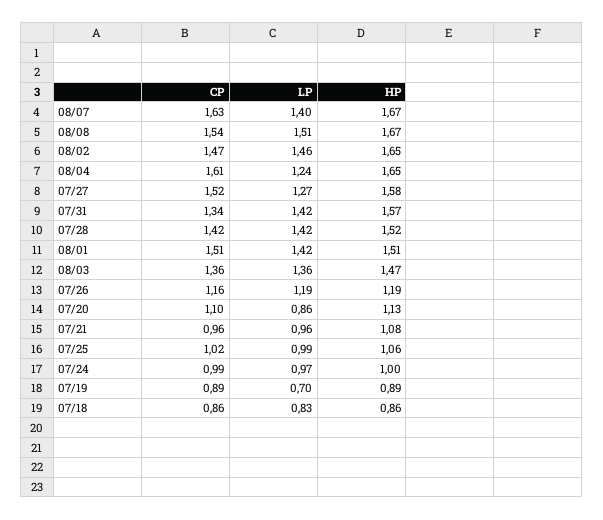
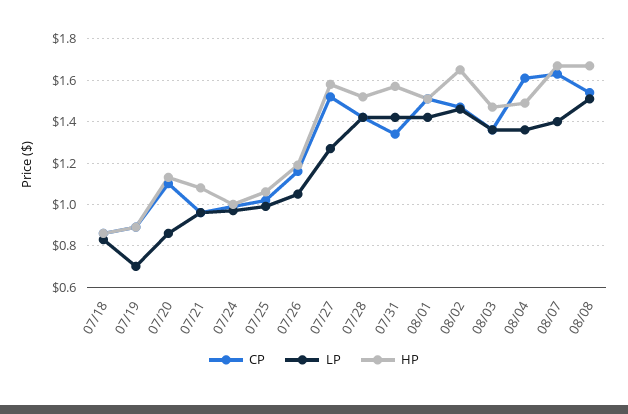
LP, 08/04: 1.24 -> 1.35
HP, 08/04: 1.65 -> 1.5
LP, 07/26: 1.19 -> 1.05

